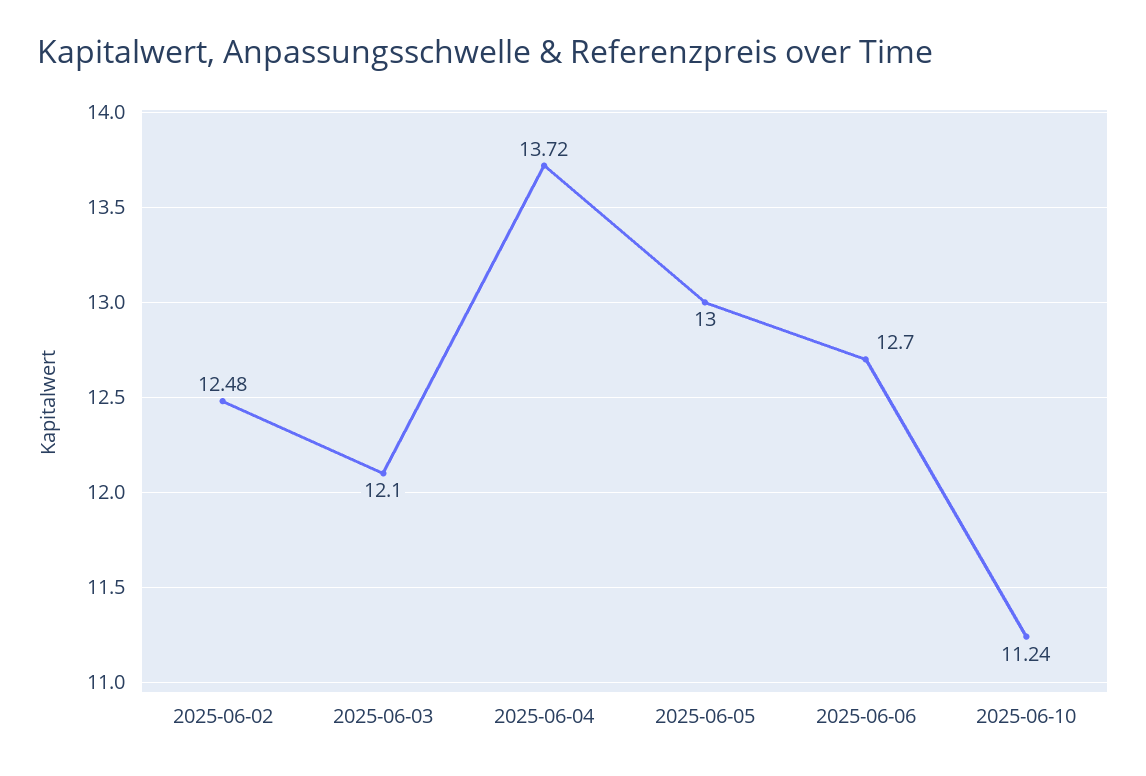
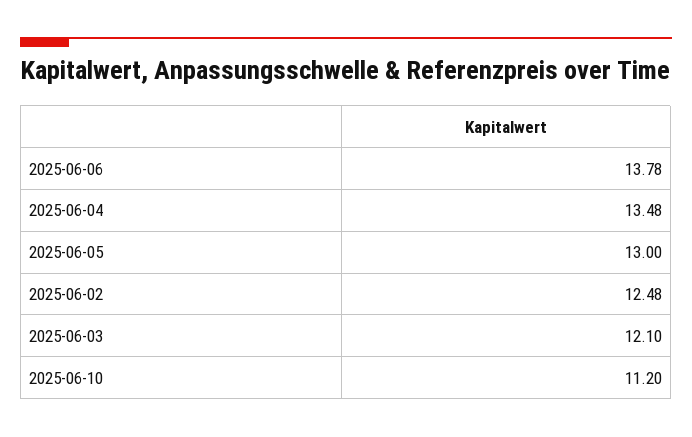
2025-06-04: 13.72 -> 13.48
2025-06-06: 12.7 -> 13.78
2025-06-10: 11.24 -> 11.2

